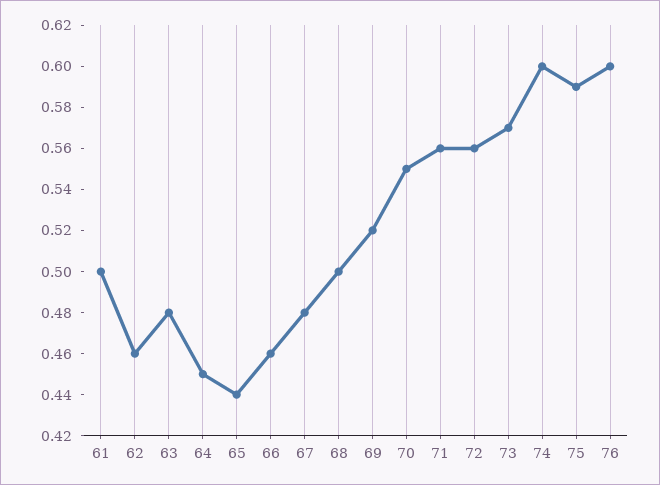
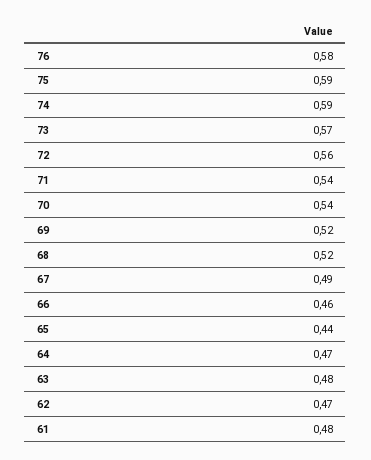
61: 0.5 -> 0.48
62: 0.46 -> 0.47
64: 0.45 -> 0.47
67: 0.48 -> 0.49
68: 0.5 -> 0.52
70: 0.55 -> 0.54
71: 0.56 -> 0.54
74: 0.6 -> 0.59
76: 0.6 -> 0.58

